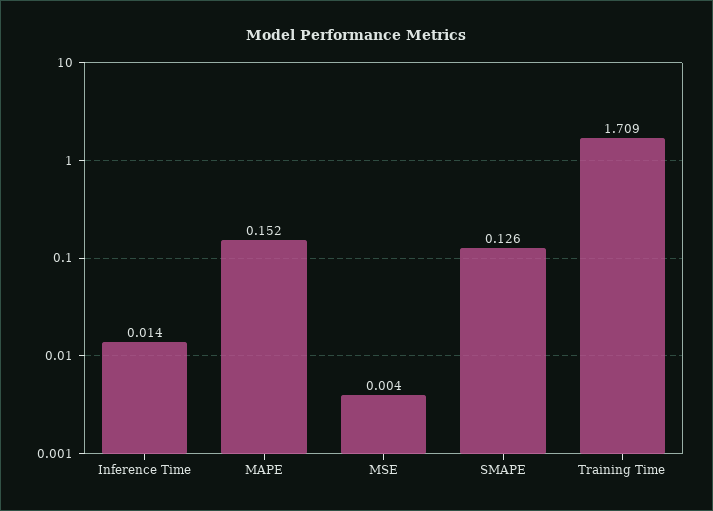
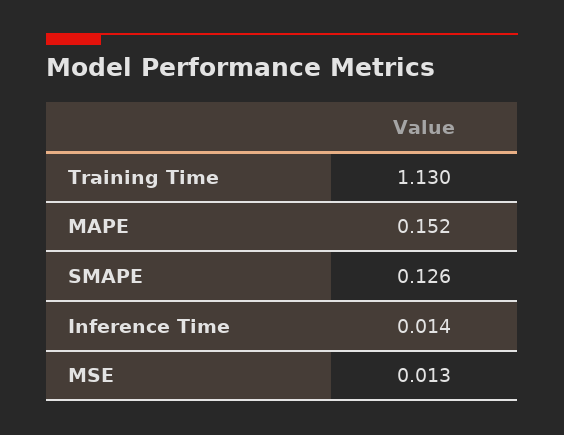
MSE: 0.004 -> 0.013
Training Time: 1.709 -> 1.13

